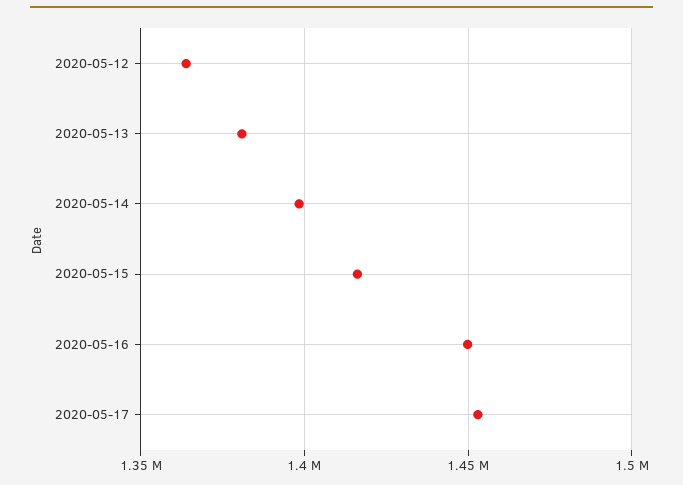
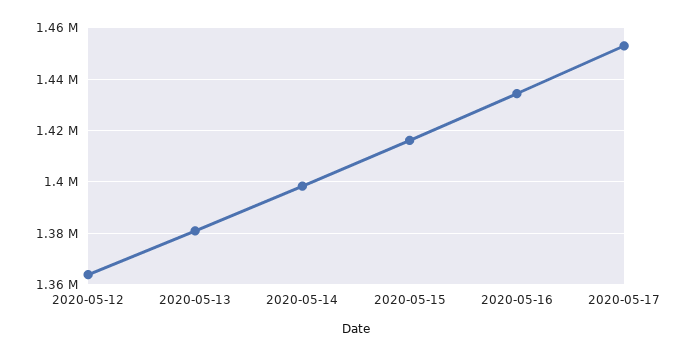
2020-05-16: 1450000 -> 1435000

